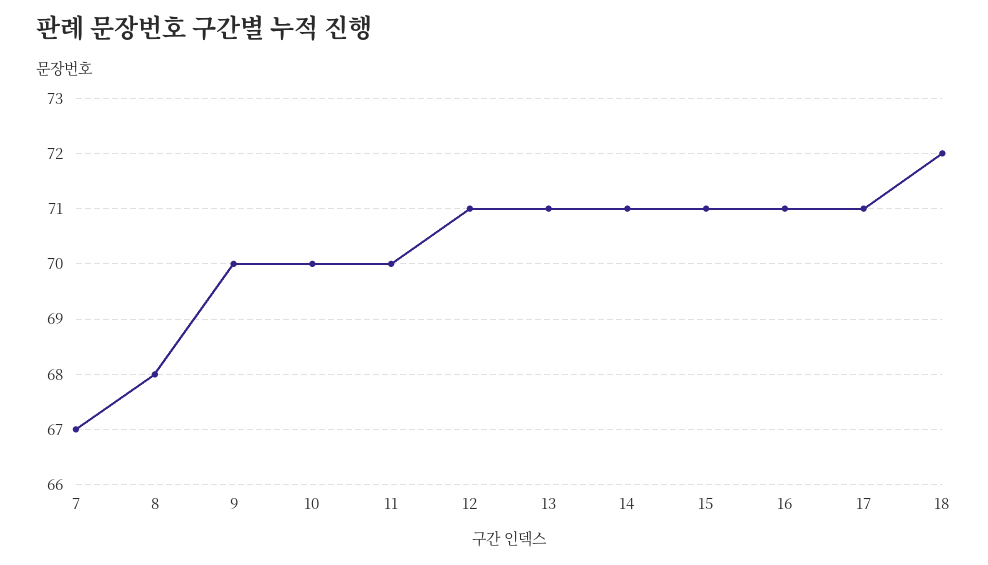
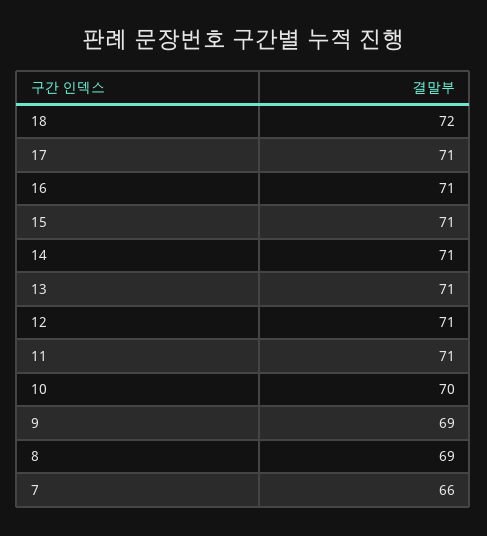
7: 67 -> 66
8: 68 -> 69
9: 70 -> 69
11: 70 -> 71

